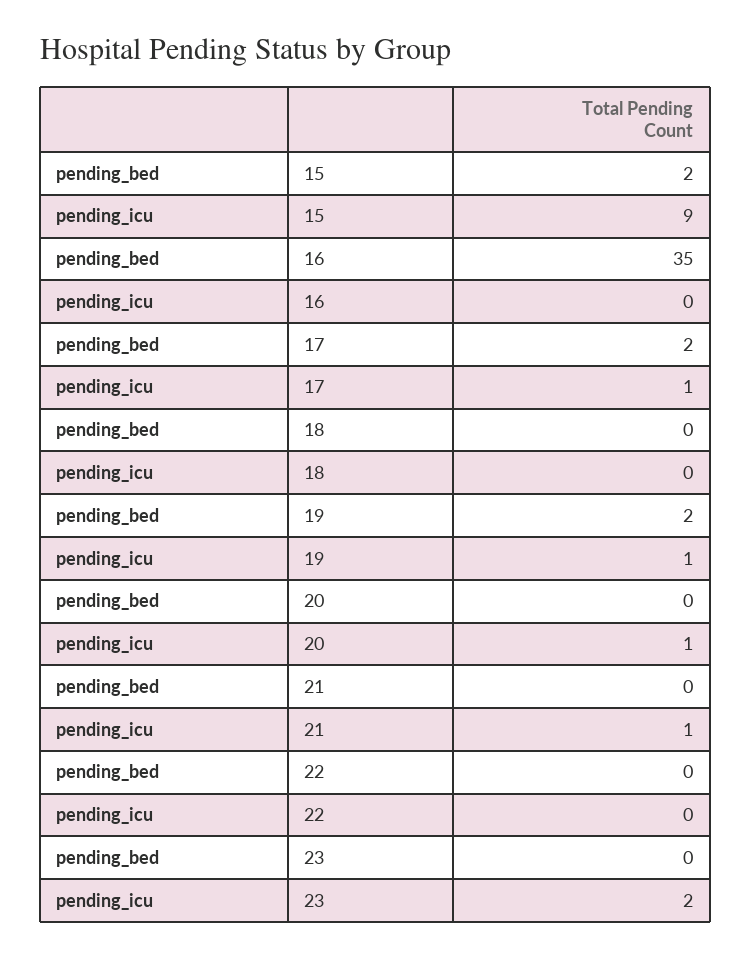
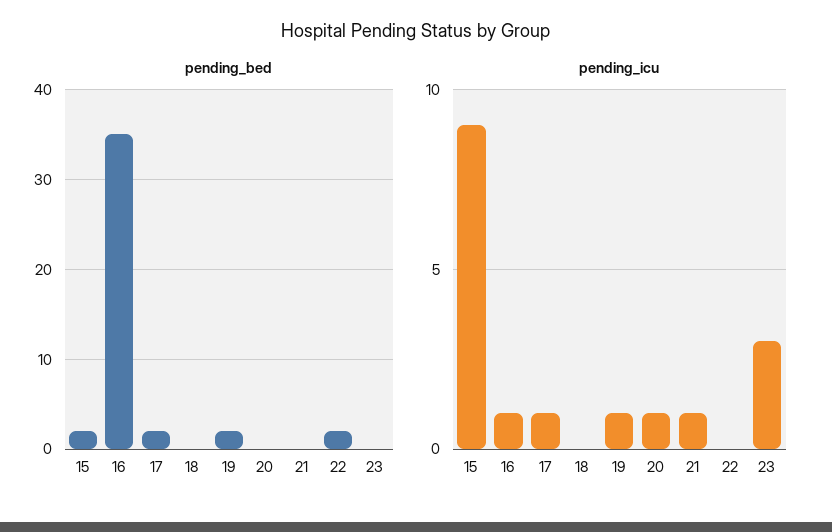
pending_icu, 16: 0 -> 1
pending_bed, 22: 0 -> 2
pending_icu, 23: 2 -> 3

